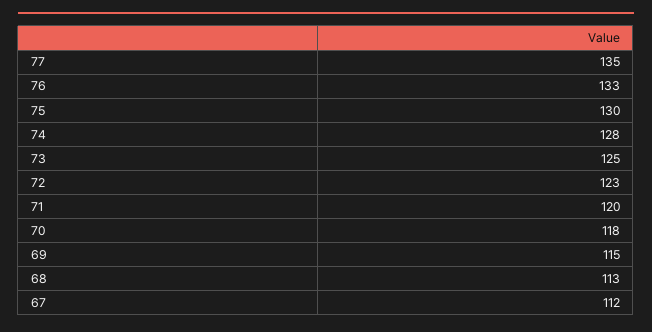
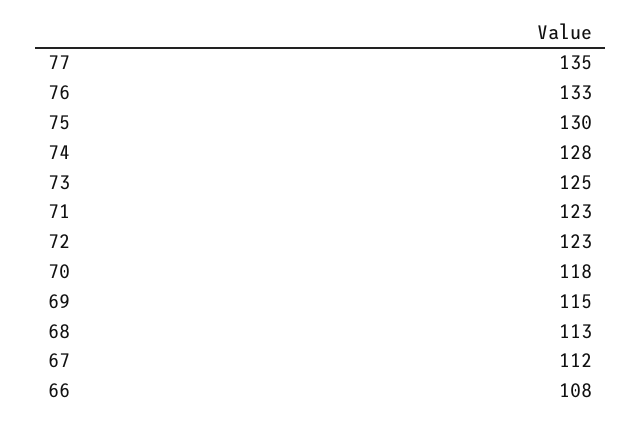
71: 120 -> 123
66: none -> 108

